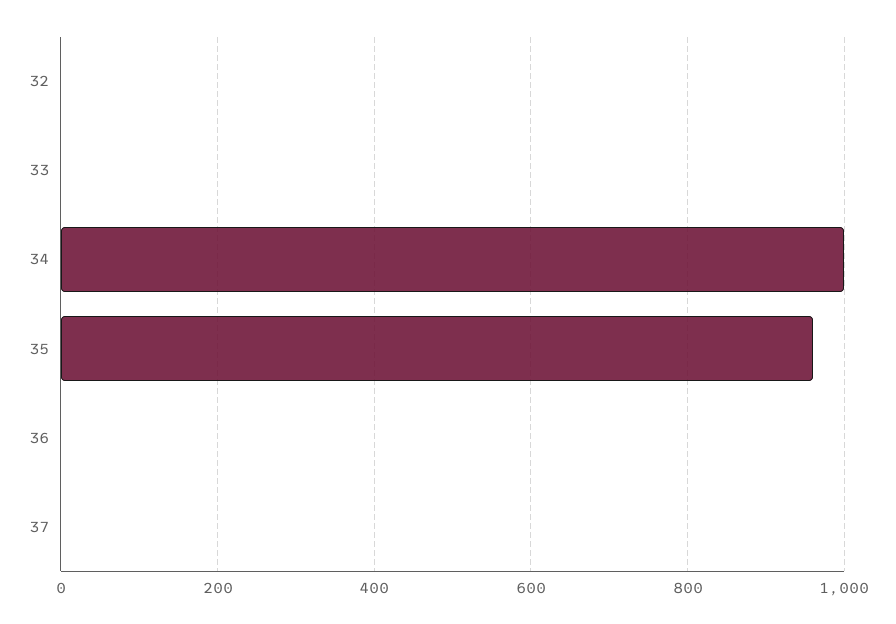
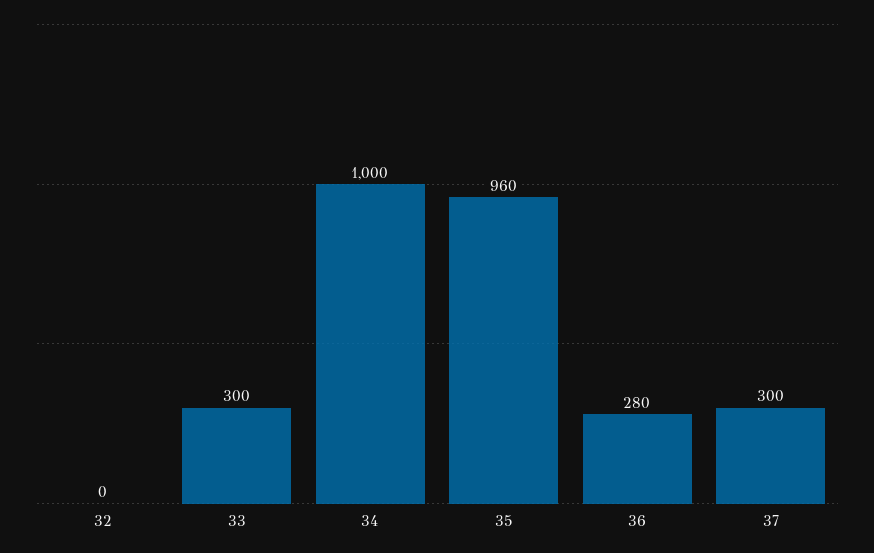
33: 0 -> 300
36: 0 -> 280
37: 0 -> 300

